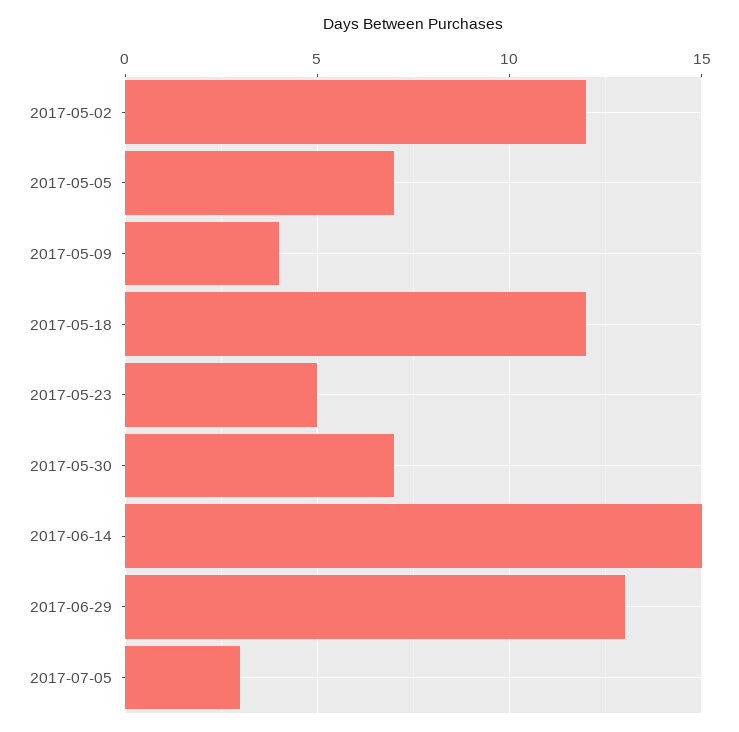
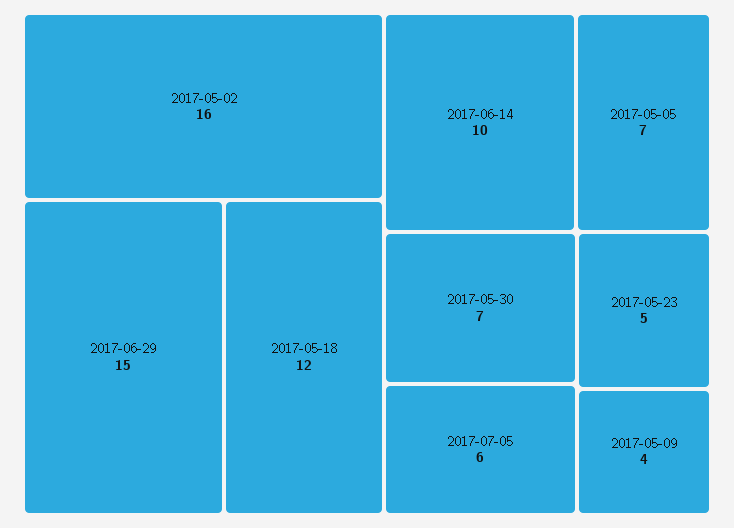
2017-05-02: 12 -> 16
2017-06-14: 15 -> 10
2017-06-29: 13 -> 15
2017-07-05: 3 -> 6

